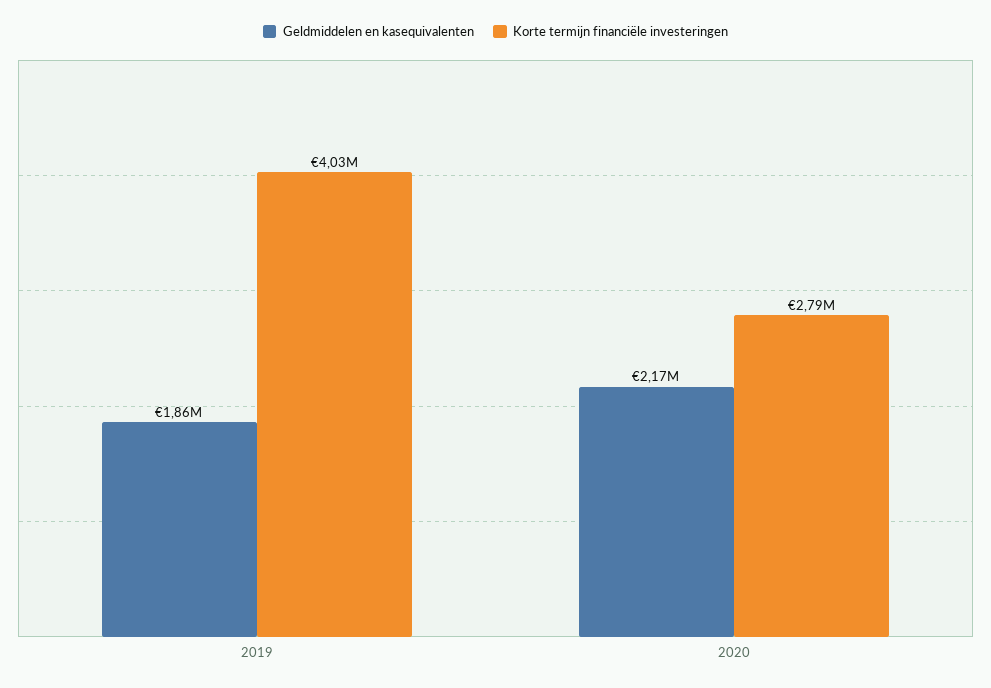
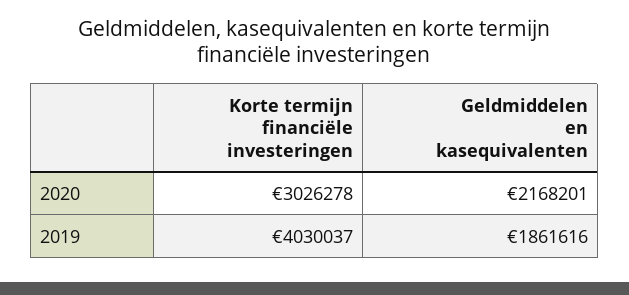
Korte termijn financiële investeringen, 2020: 2790000 -> 3026278

